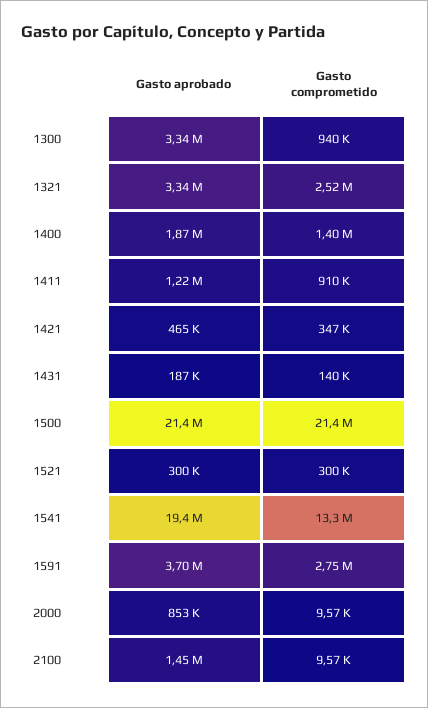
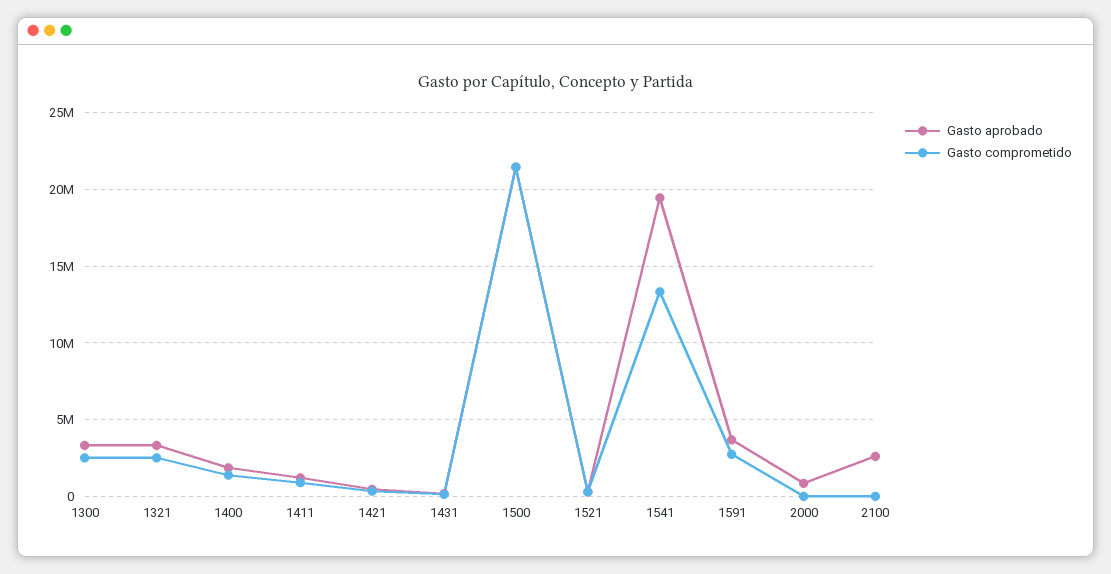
Gasto comprometido, 1300: 940000 -> 2500000
Gasto aprobado, 2100: 1450000 -> 2500000

